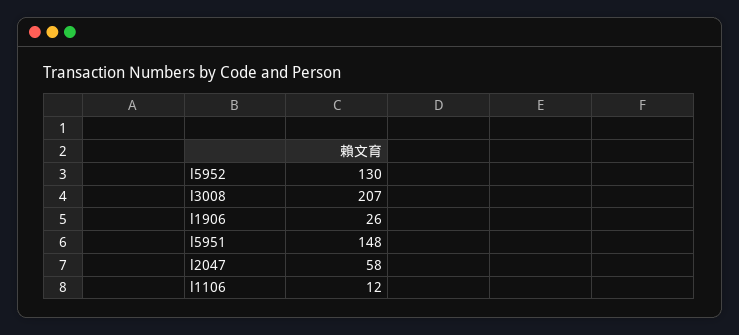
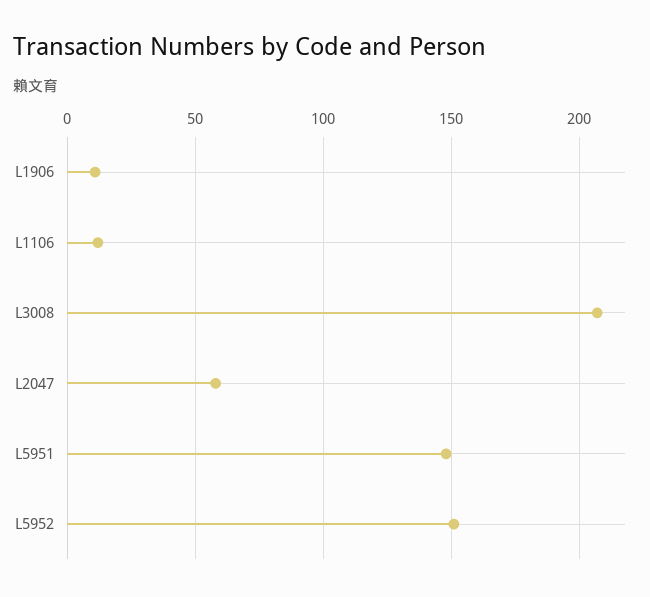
l5952: 130 -> 150
l1906: 26 -> 10

